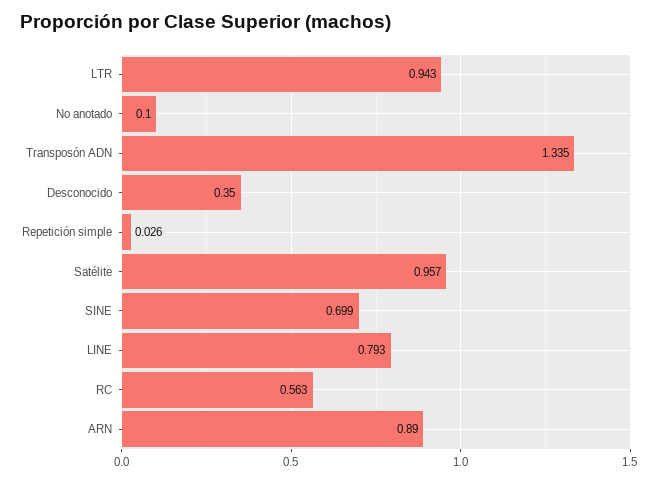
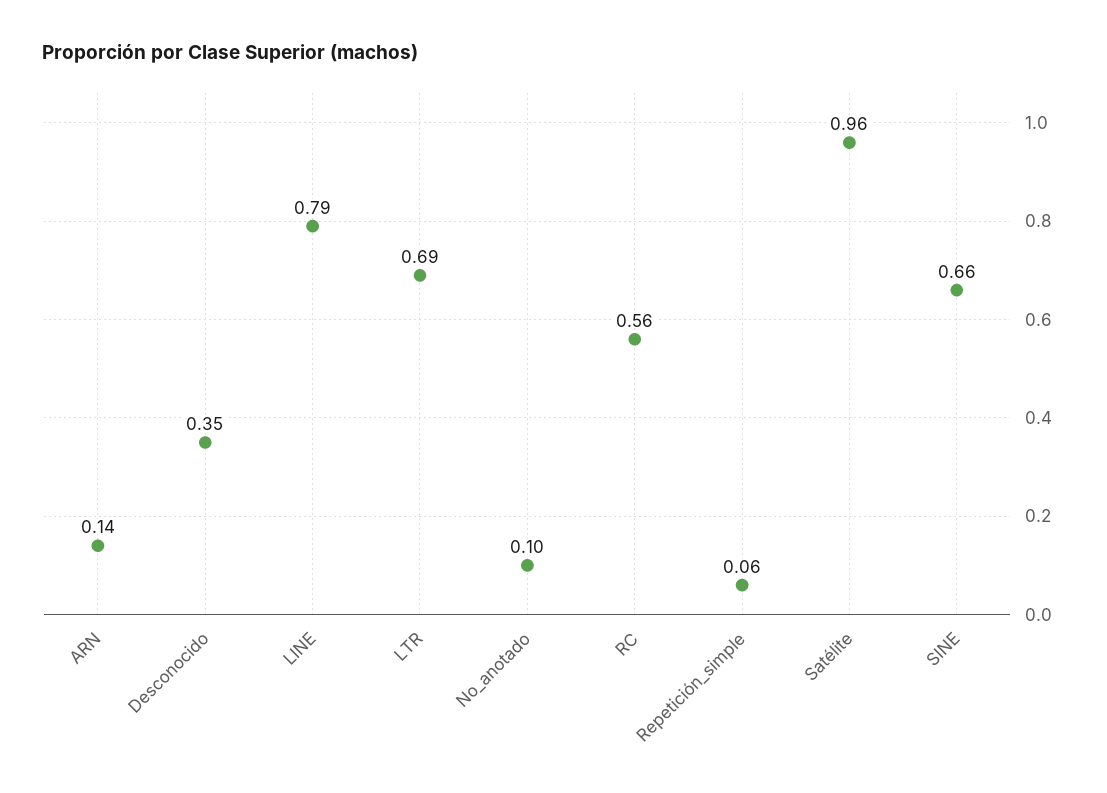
LTR: 0.943 -> 0.69
Transposón ADN: 1.335 -> none
Repetición simple: 0.026 -> 0.06
SINE: 0.699 -> 0.66
ARN: 0.89 -> 0.14

